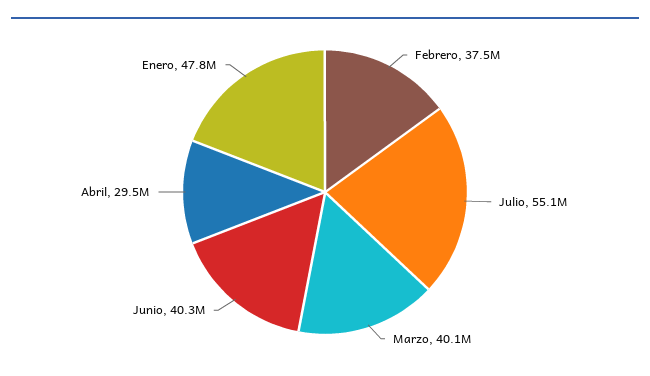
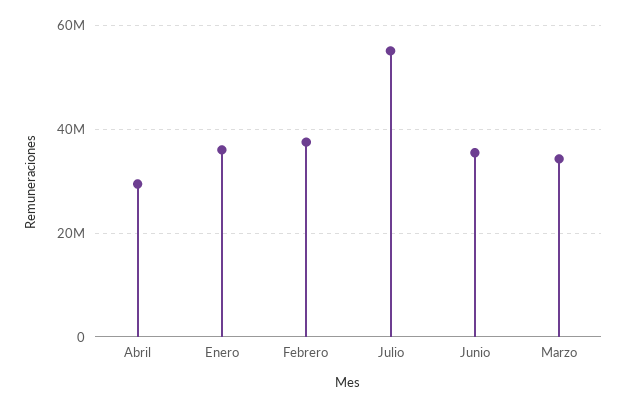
Marzo: 40100000 -> 34000000
Junio: 40300000 -> 36000000
Enero: 47800000 -> 36000000

